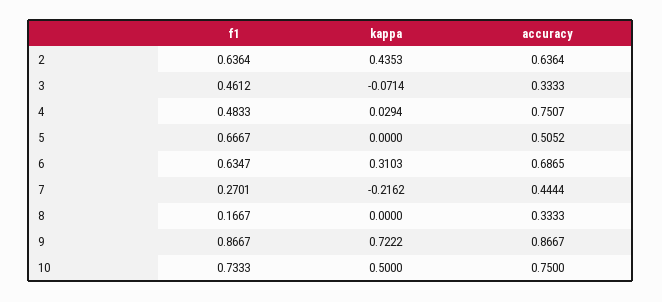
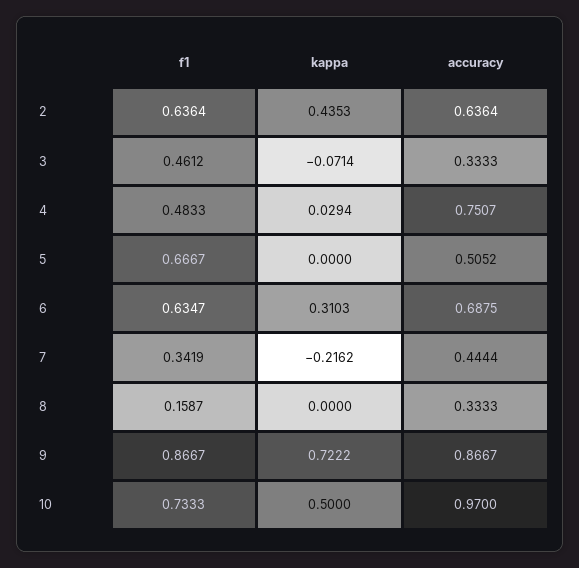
accuracy, 6: 0.6865 -> 0.6875
f1, 7: 0.2701 -> 0.3419
f1, 8: 0.1667 -> 0.1587
accuracy, 10: 0.75 -> 0.97

